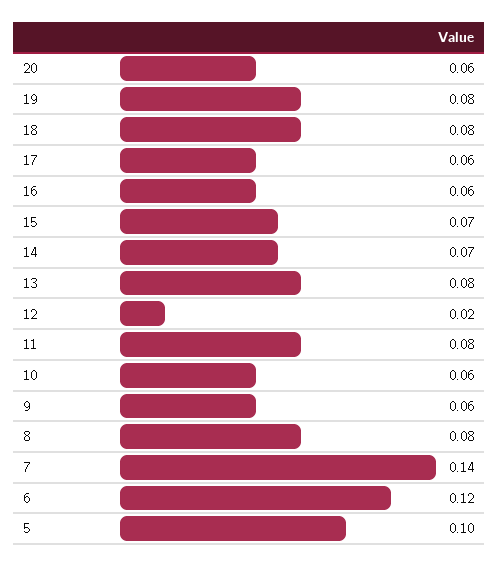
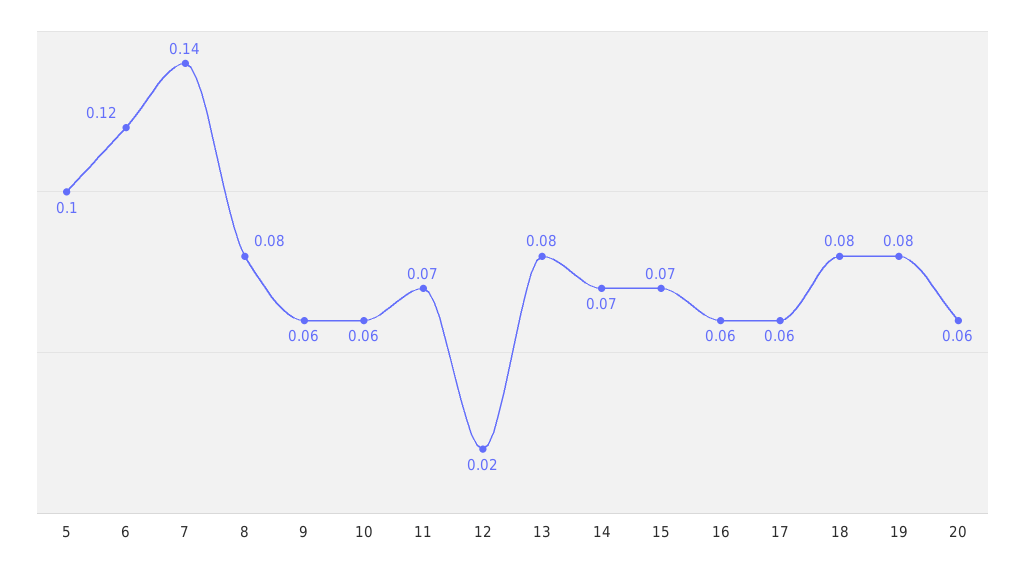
11: 0.08 -> 0.07

